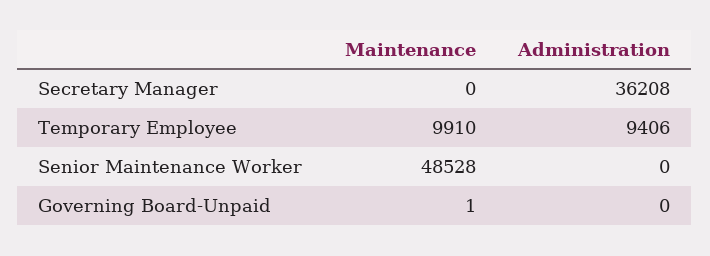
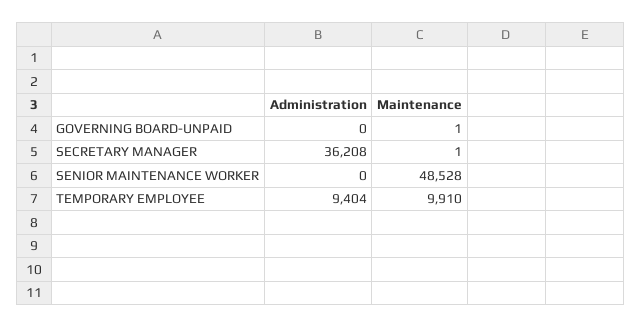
Maintenance, Secretary Manager: 0 -> 1
Administration, Temporary Employee: 9406 -> 9404

